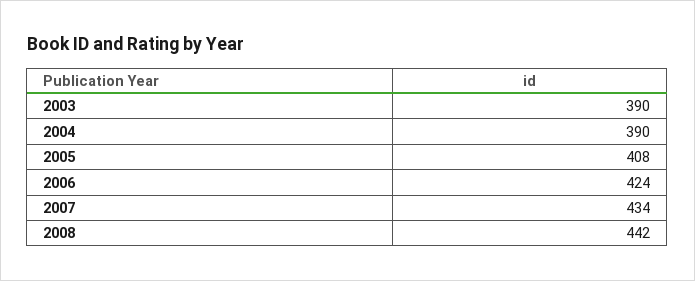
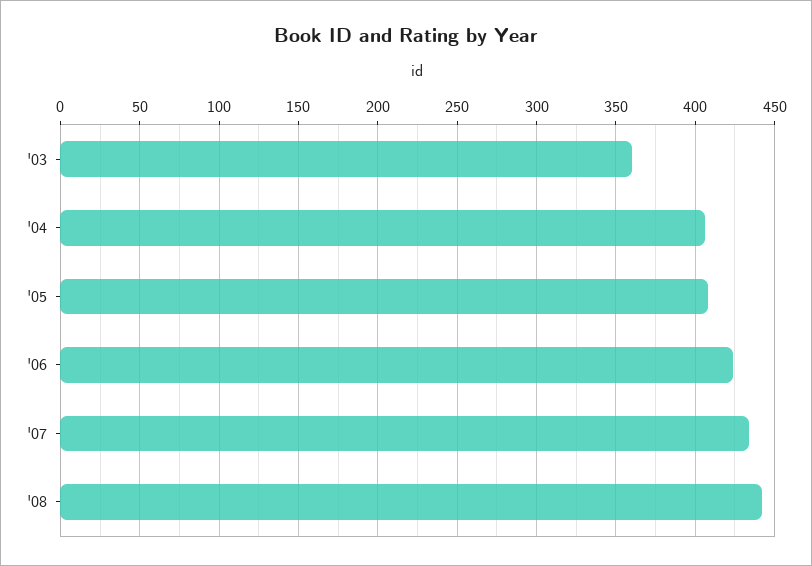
2003: 390 -> 360
2004: 390 -> 405

